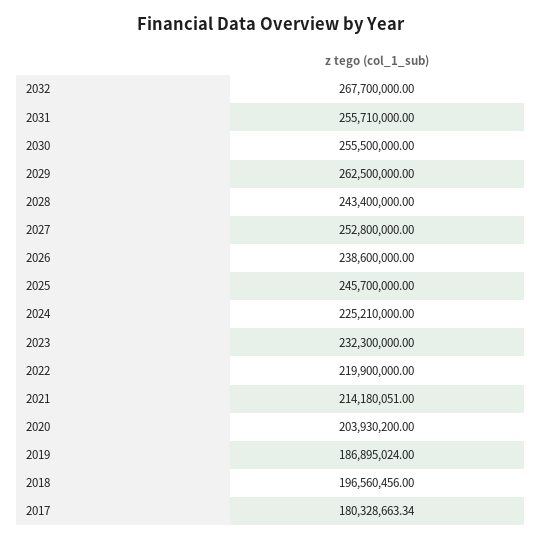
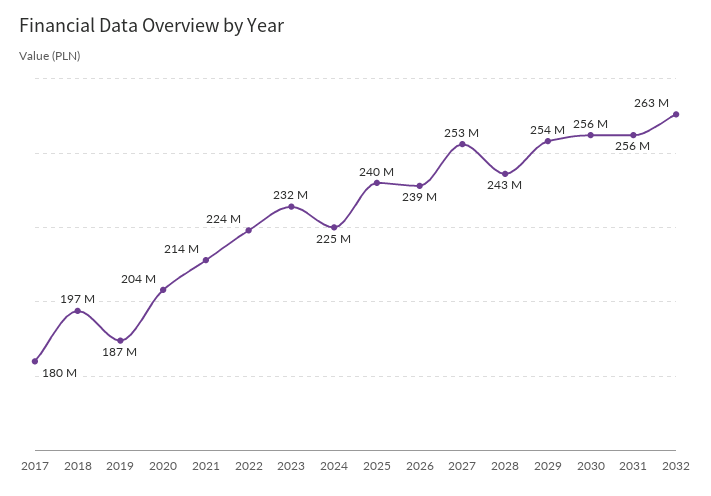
2032: 267700000 -> 263000000
2029: 262500000 -> 254000000
2025: 245700000 -> 240000000
2022: 219900000 -> 224000000

